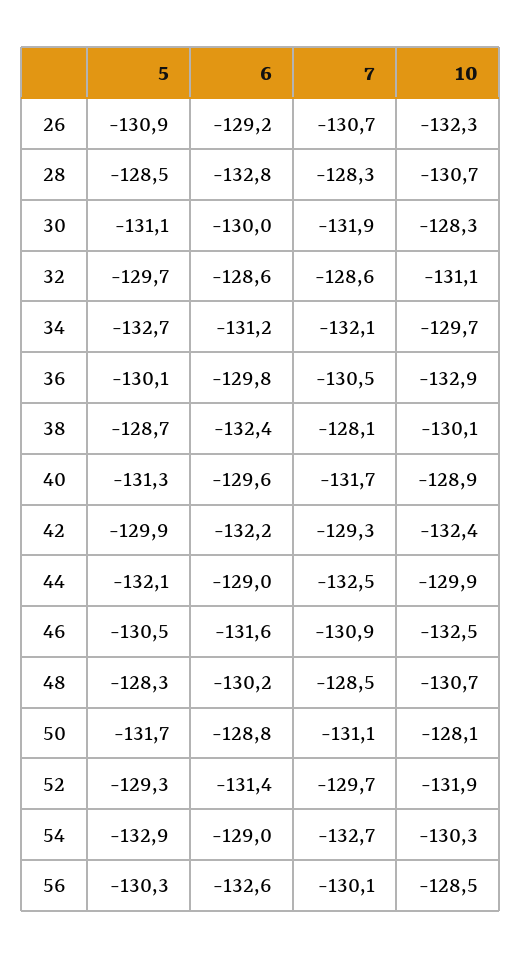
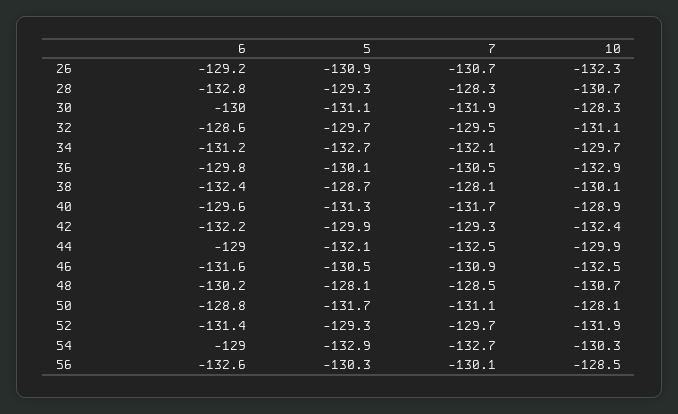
5, 28: -128.5 -> -129.3
7, 32: -128.6 -> -129.5
5, 48: -128.3 -> -128.1

